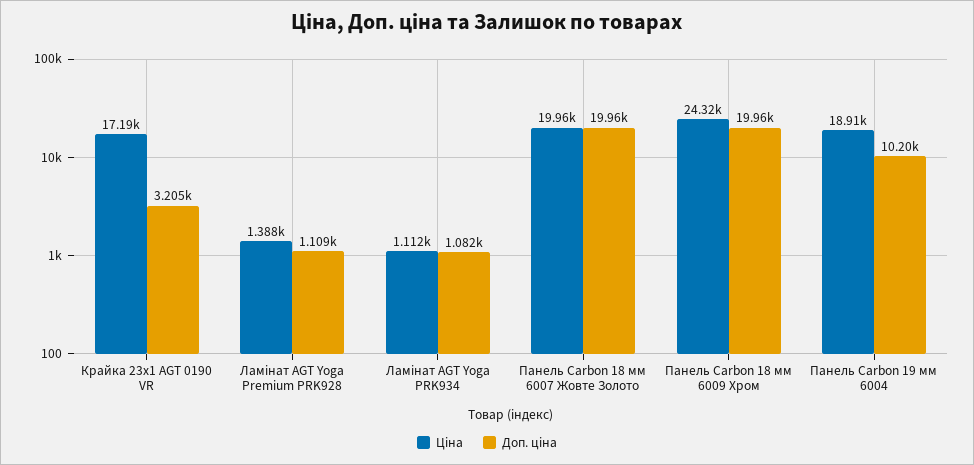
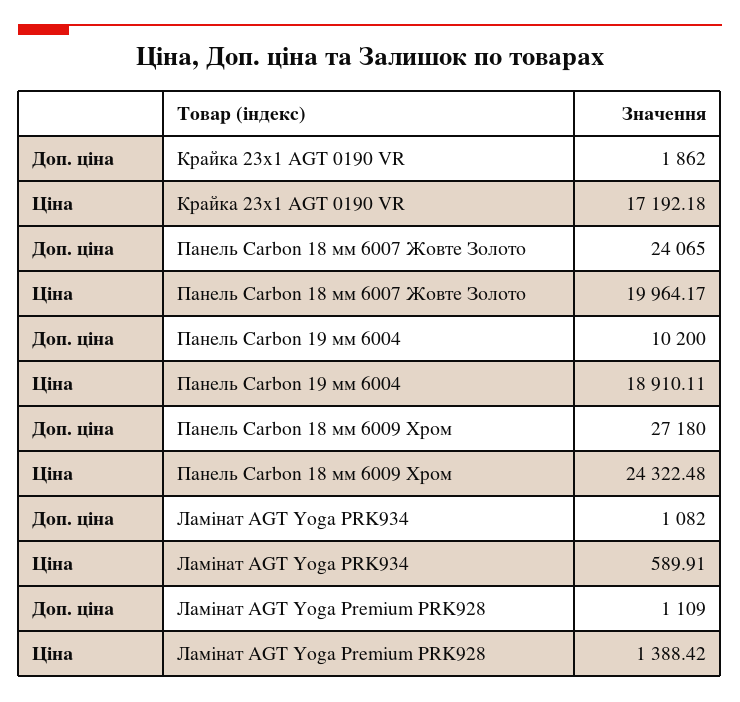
Доп. ціна, Крайка 23x1 AGT 0190 VR: 3205 -> 1862
Ціна, Ламінат AGT Yoga PRK934: 1112 -> 589.91
Доп. ціна, Панель Carbon 18 мм 6007 Жовте Золото: 19960 -> 24065
Доп. ціна, Панель Carbon 18 мм 6009 Хром: 19960 -> 27180

